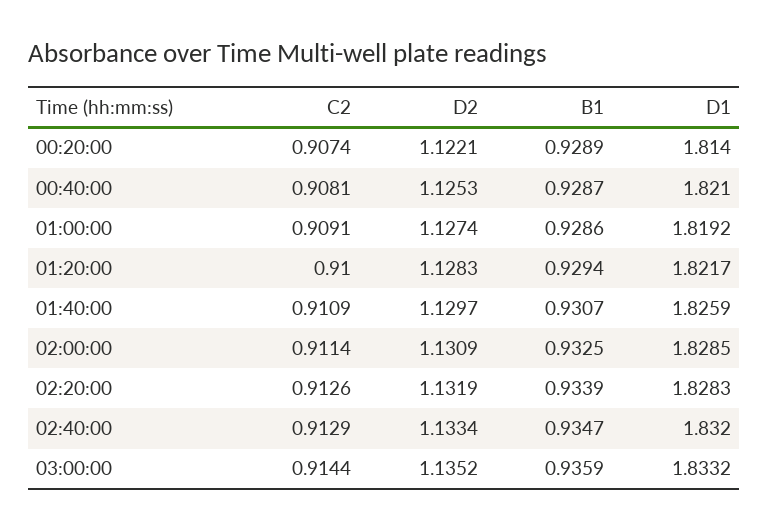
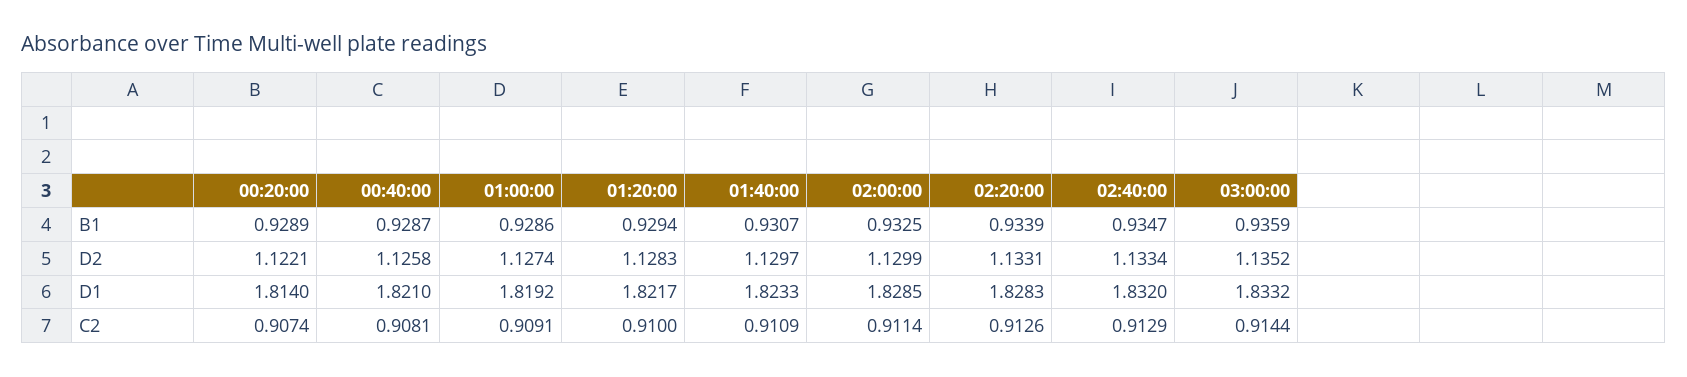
D2, 00:40:00: 1.1253 -> 1.1258
D1, 01:40:00: 1.8259 -> 1.8233
D2, 02:00:00: 1.1309 -> 1.1299
D2, 02:20:00: 1.1319 -> 1.1331

